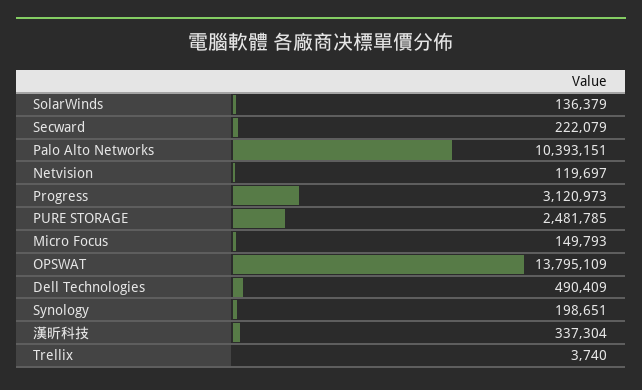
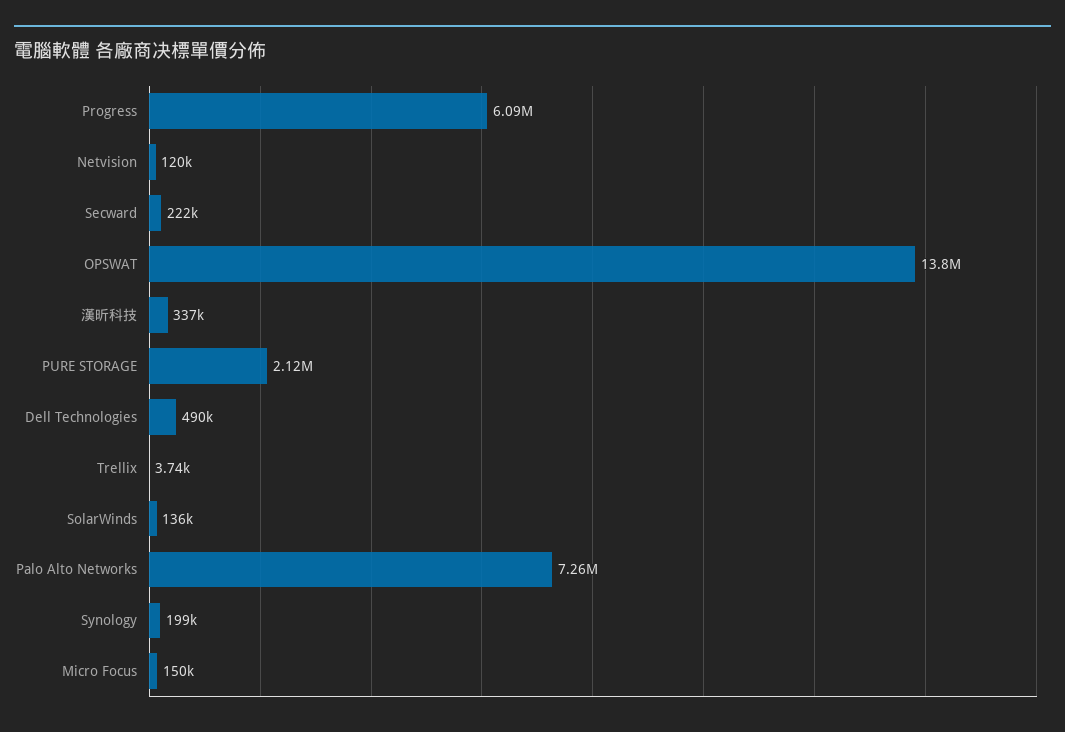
Palo Alto Networks: 10393151 -> 7260000
Progress: 3120973 -> 6090000
PURE STORAGE: 2481785 -> 2120000

